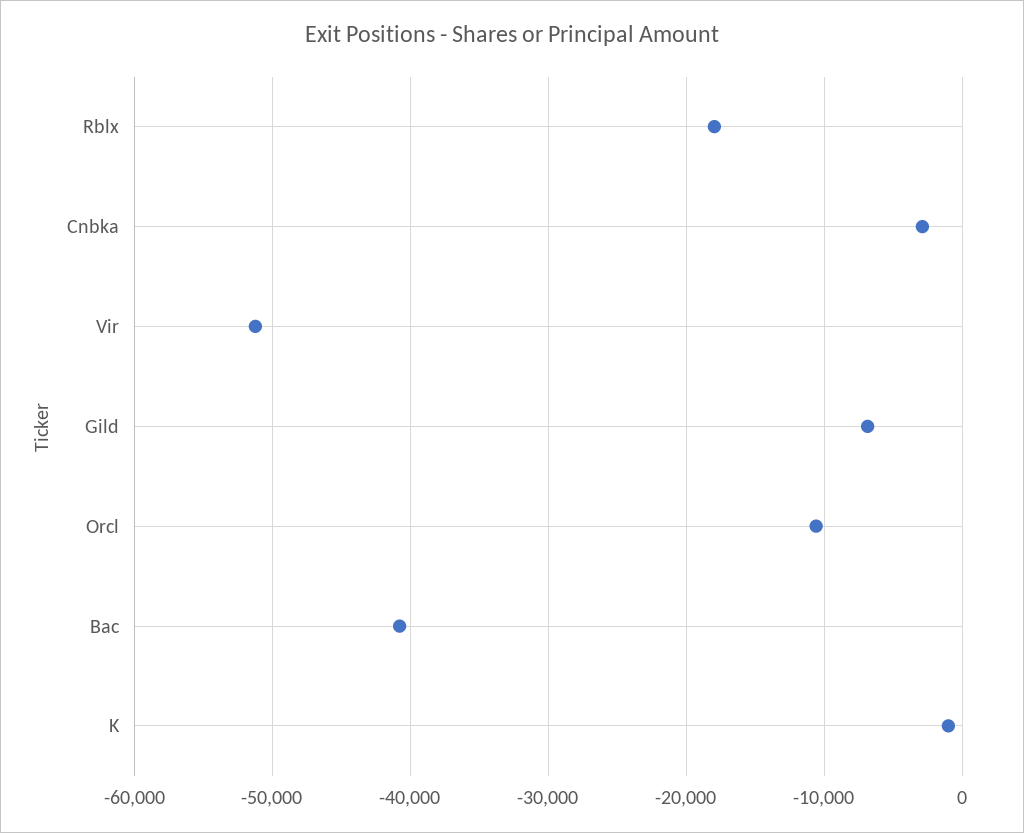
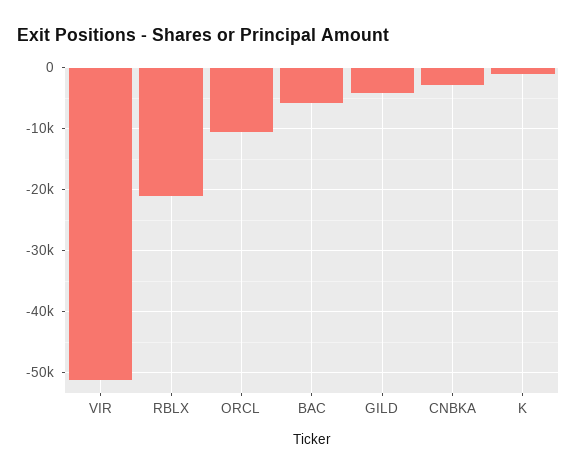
Rblx: -18000 -> -21000
Gild: -7000 -> -4000
Bac: -41000 -> -6000

